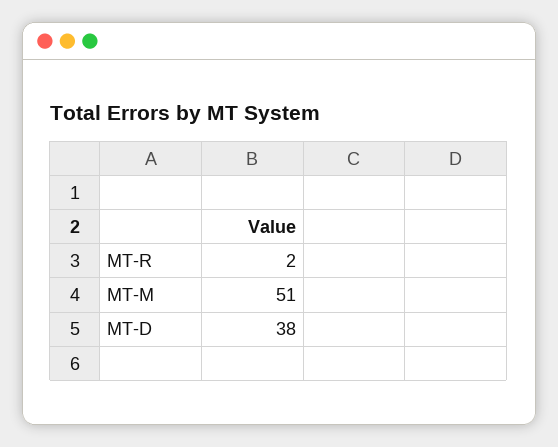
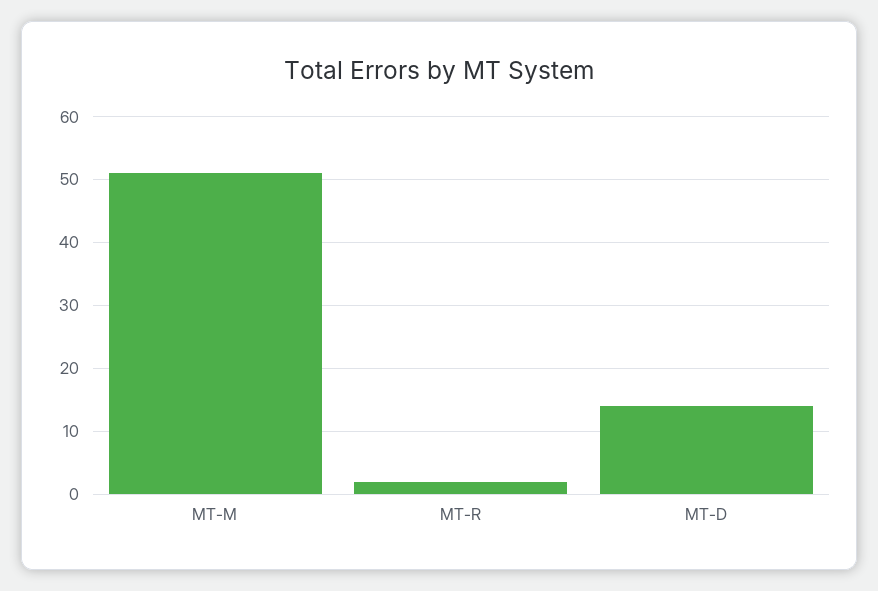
MT-D: 38 -> 14

